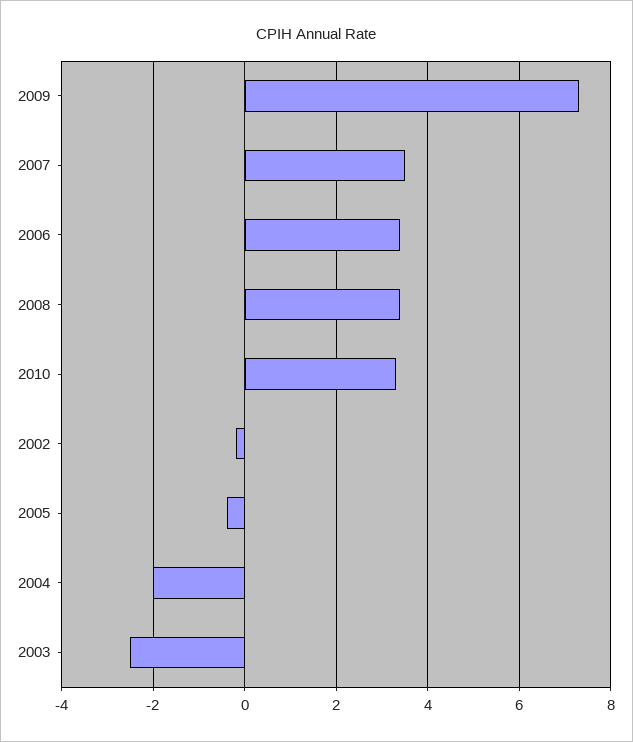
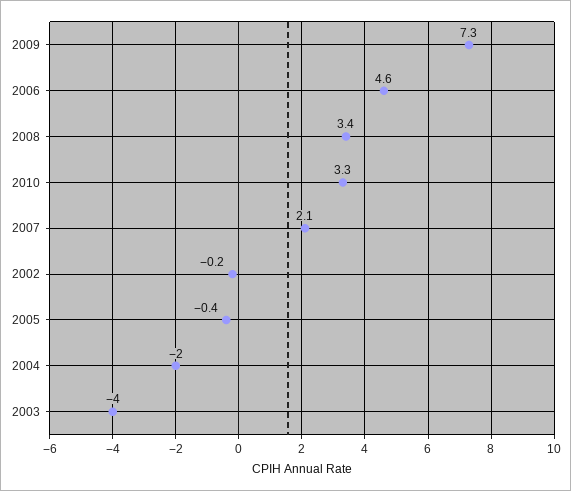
2007: 3.5 -> 2.1
2006: 3.5 -> 4.6
2003: -2.5 -> -4

